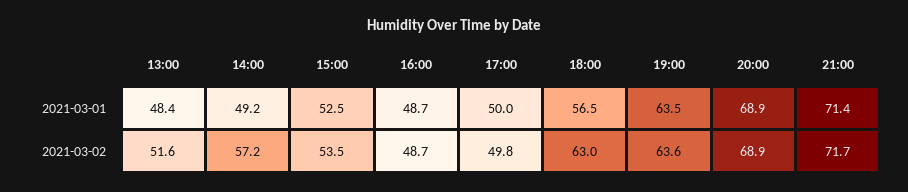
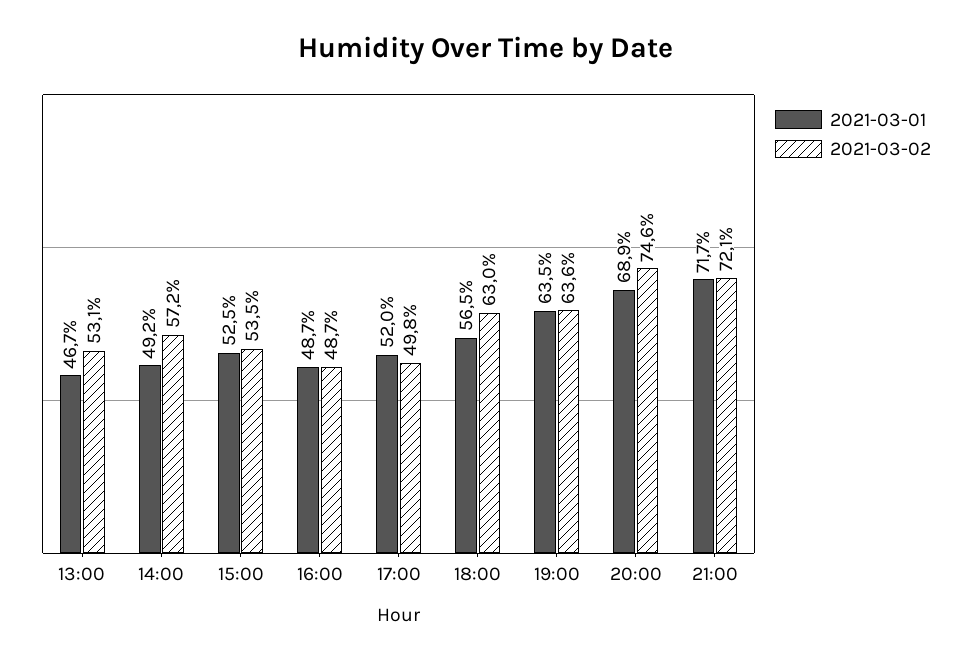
2021-03-01, 13:00: 48.4 -> 46.7
2021-03-01, 17:00: 50 -> 52
2021-03-01, 21:00: 71.4 -> 71.7
2021-03-02, 13:00: 51.6 -> 53.1
2021-03-02, 20:00: 68.9 -> 74.6
2021-03-02, 21:00: 71.7 -> 72.1

